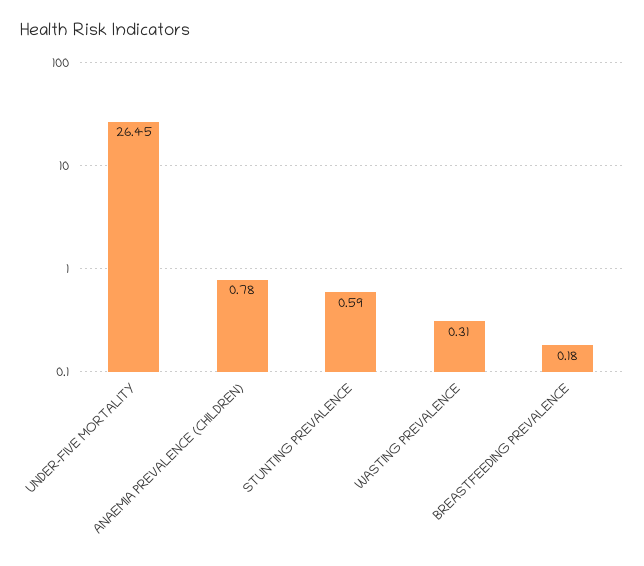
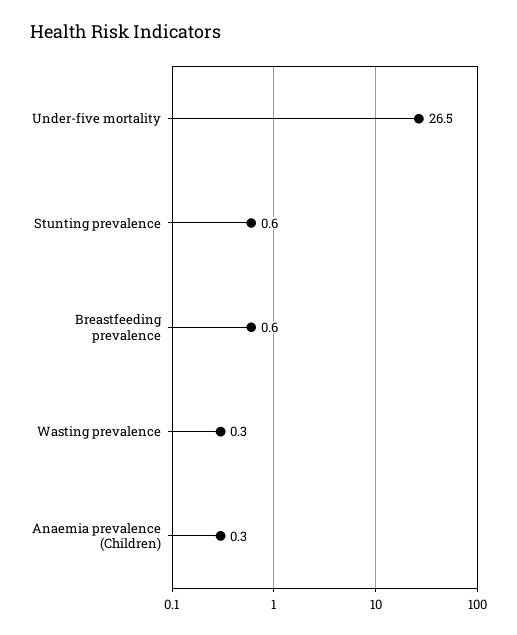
ANAEMIA PREVALENCE (CHILDREN): 0.78 -> 0.3
BREASTFEEDING PREVALENCE: 0.18 -> 0.6

